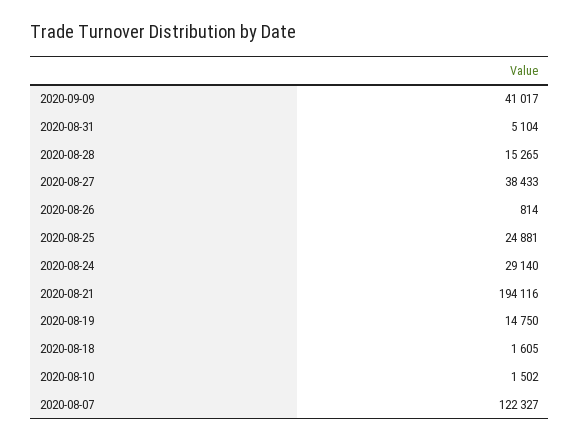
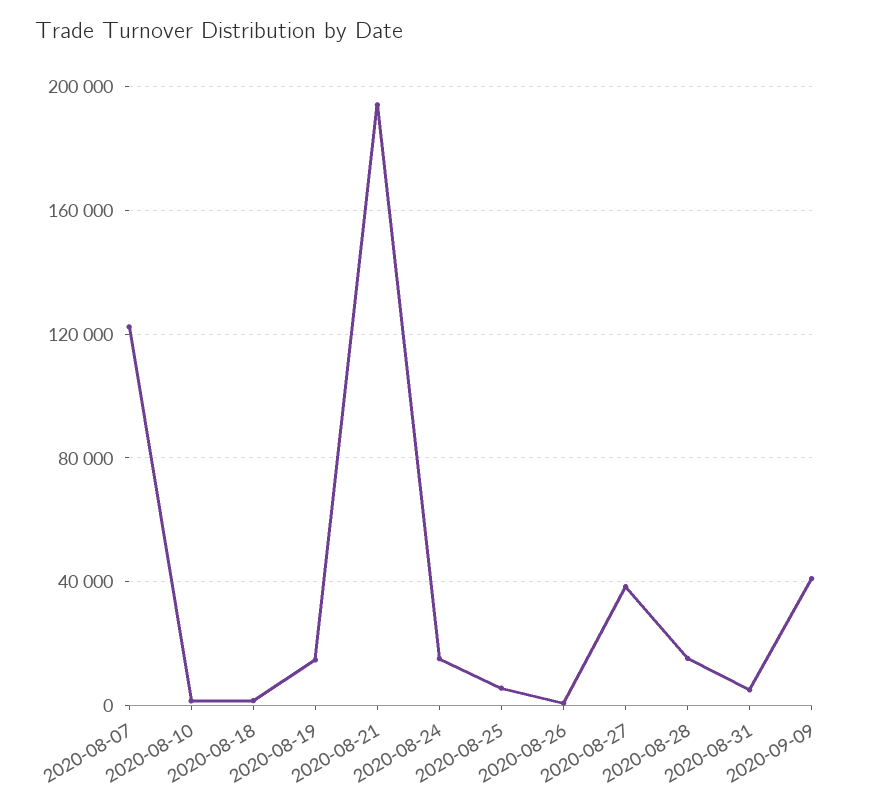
2020-08-25: 24881 -> 5000
2020-08-24: 29140 -> 15000

